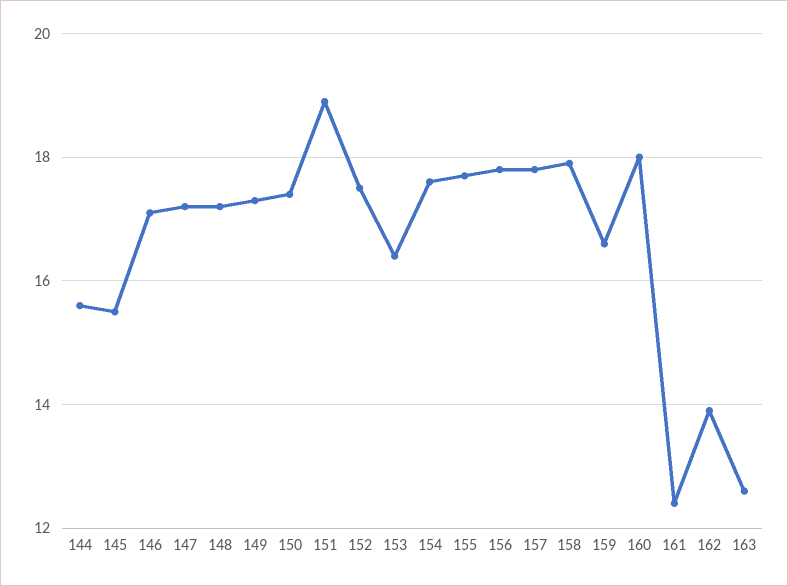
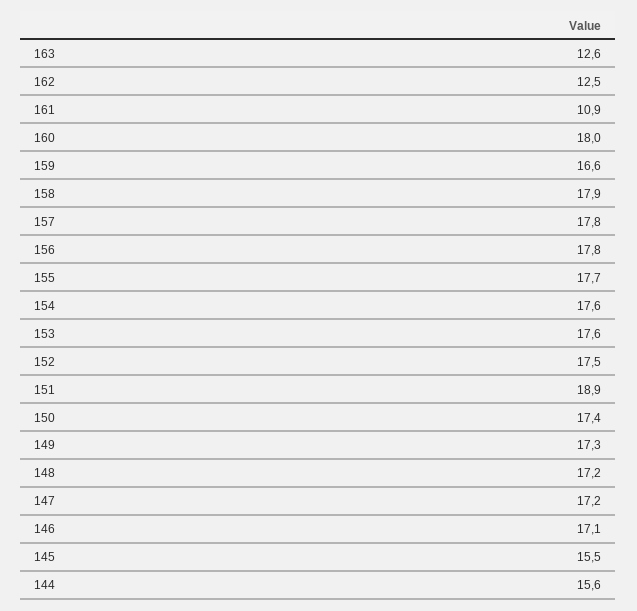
153: 16.5 -> 17.6
161: 12.5 -> 10.9
162: 14 -> 12.5

